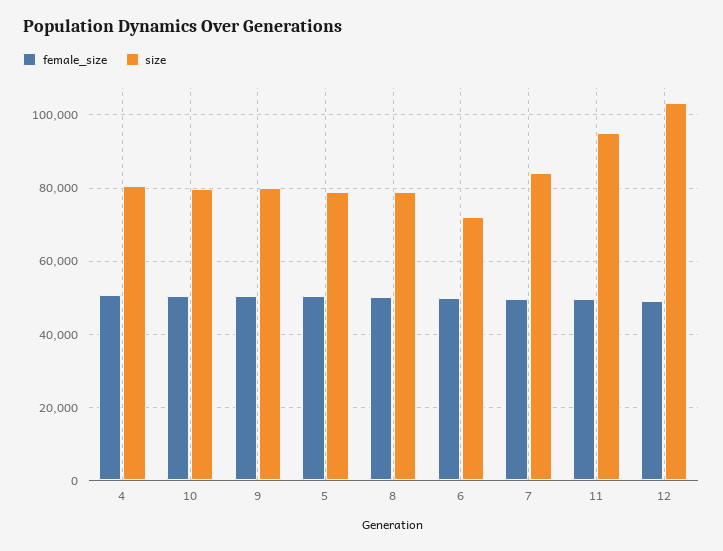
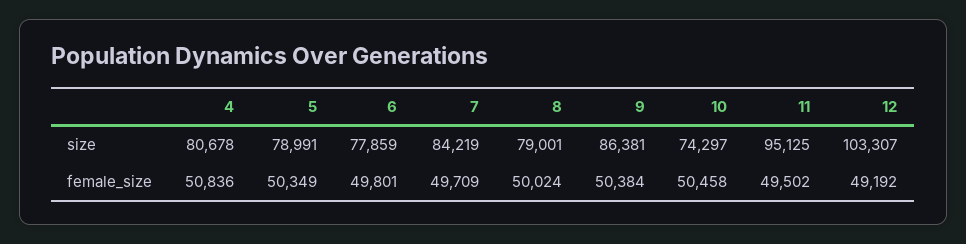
size, 10: 80000 -> 74297
size, 9: 80000 -> 86381
size, 6: 72000 -> 77859

